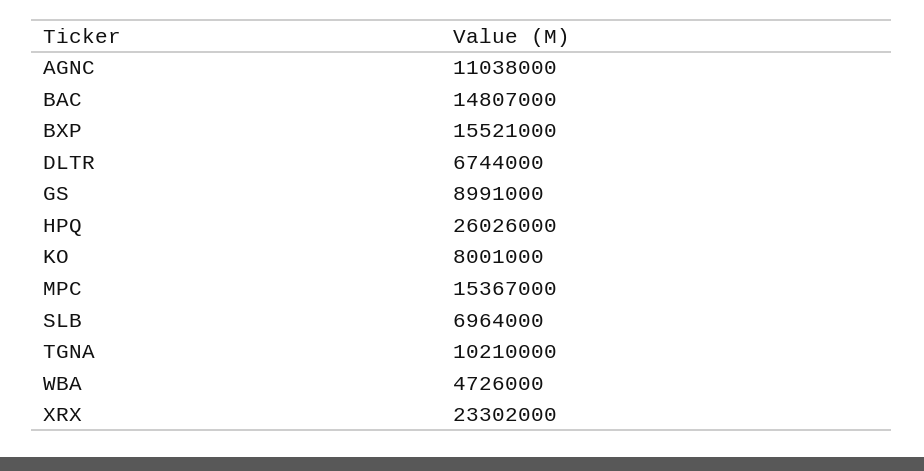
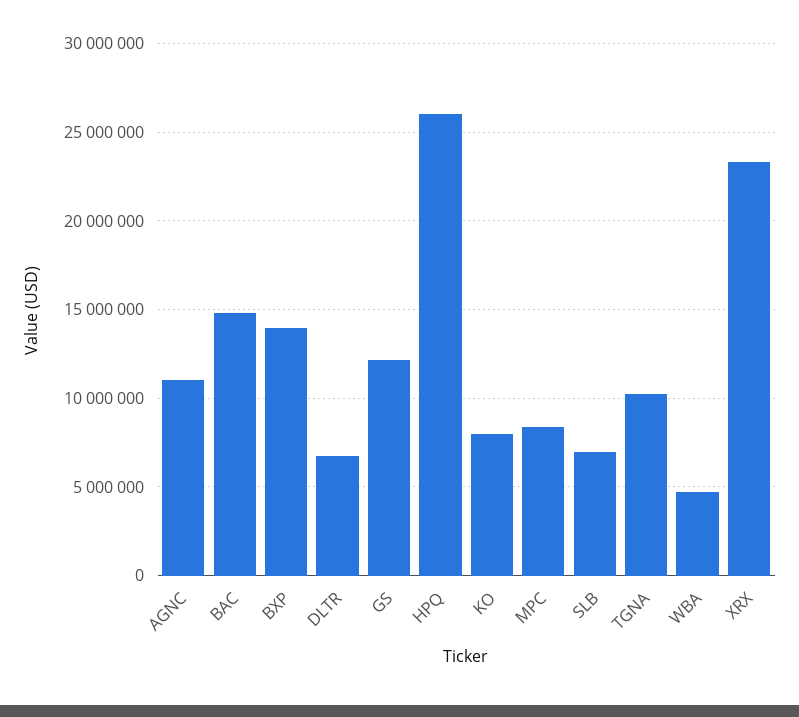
BXP: 15521000 -> 14000000
GS: 8991000 -> 12000000
MPC: 15367000 -> 8500000

